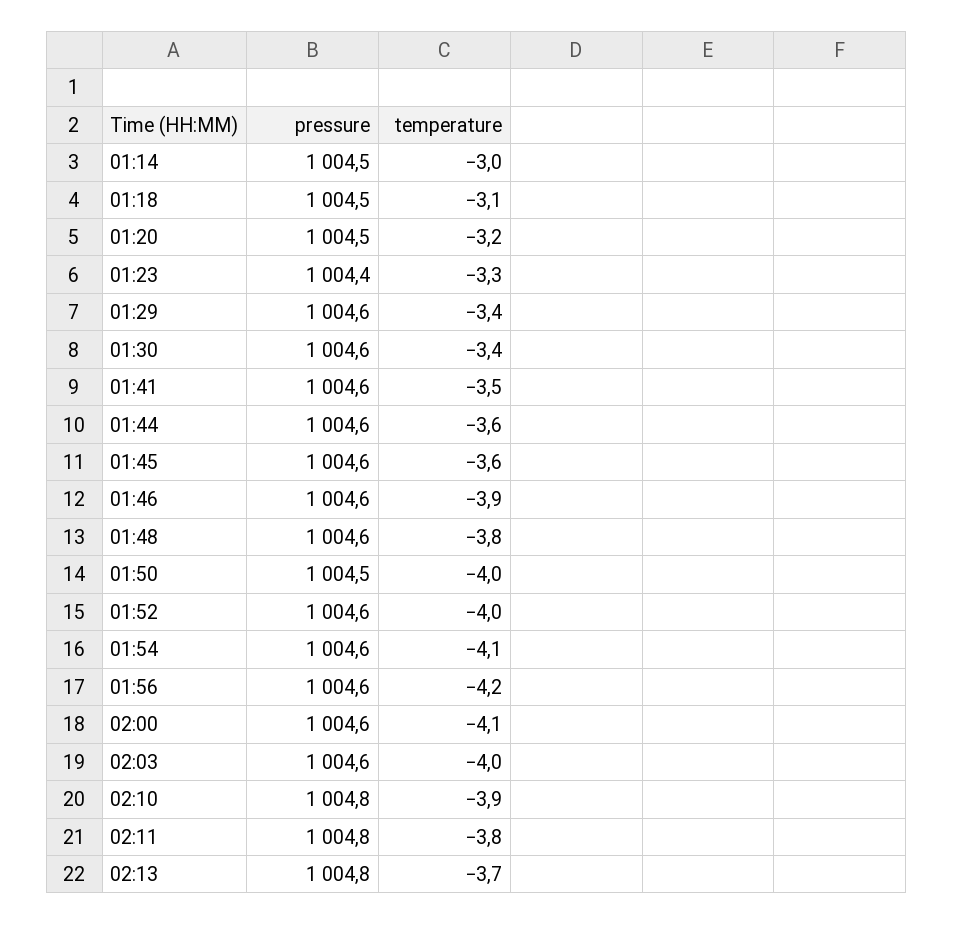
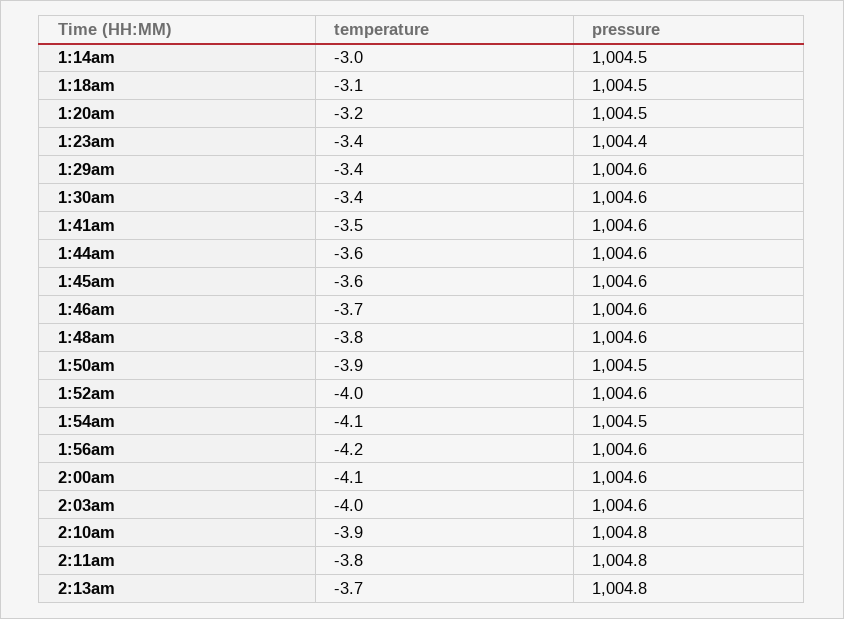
temperature, 01:23: -3.3 -> -3.4
temperature, 01:46: -3.9 -> -3.7
temperature, 01:50: -4 -> -3.9
pressure, 01:54: 1004.6 -> 1004.5

